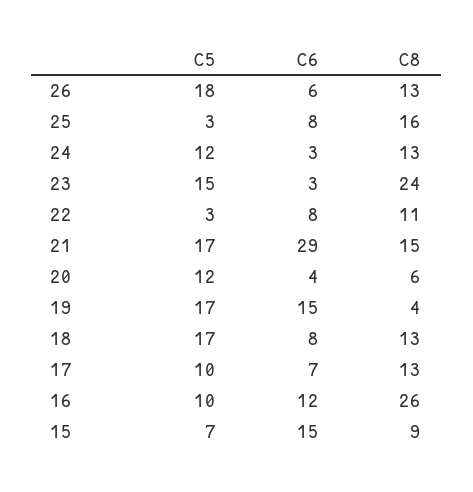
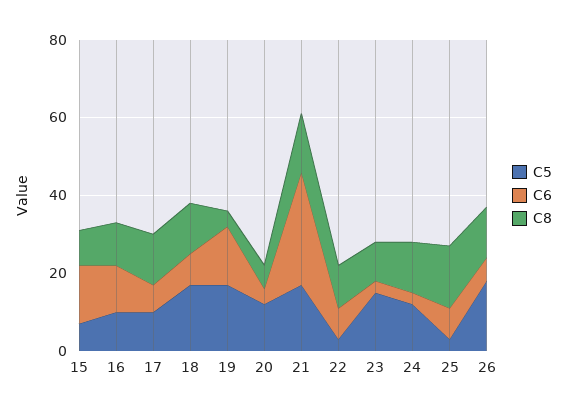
C8, 23: 24 -> 10
C8, 16: 26 -> 10

